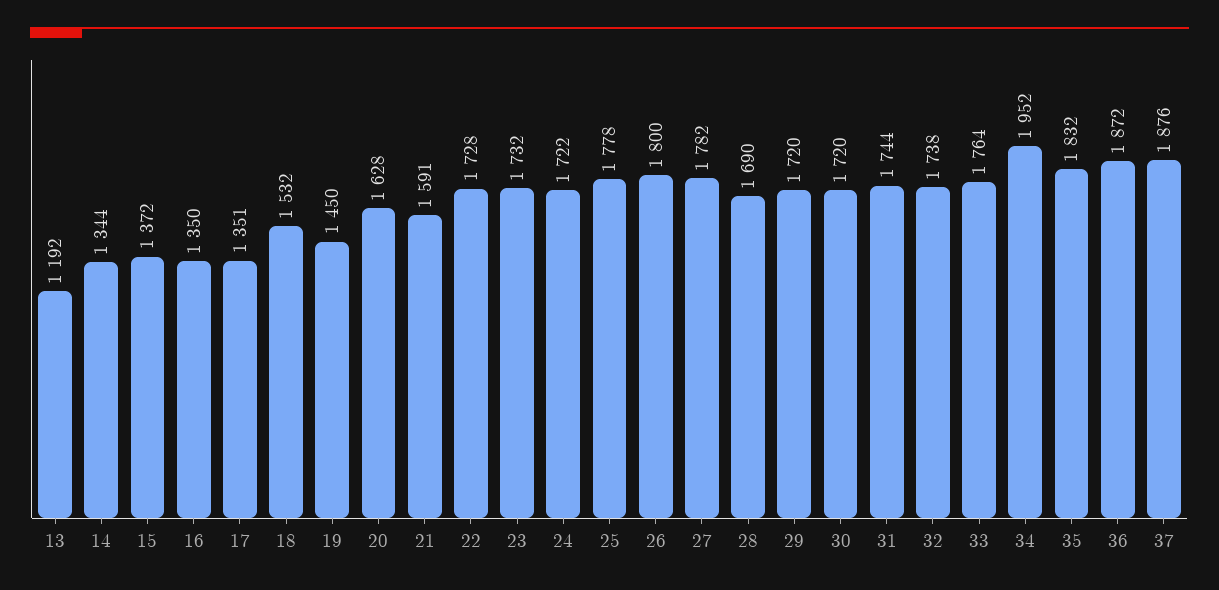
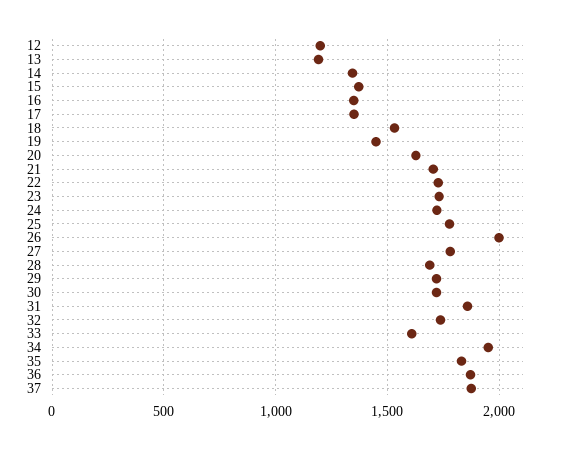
21: 1591 -> 1700
26: 1800 -> 2000
31: 1744 -> 1850
33: 1764 -> 1600
12: none -> 1200

